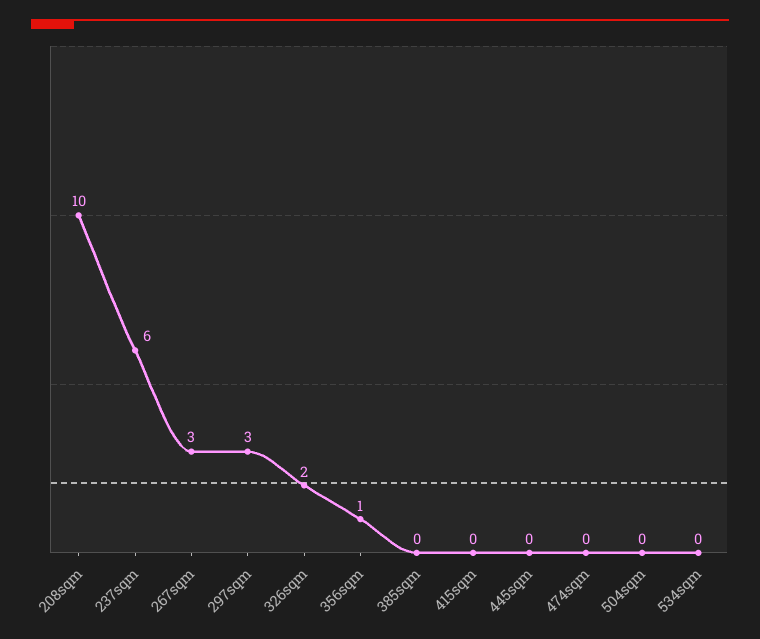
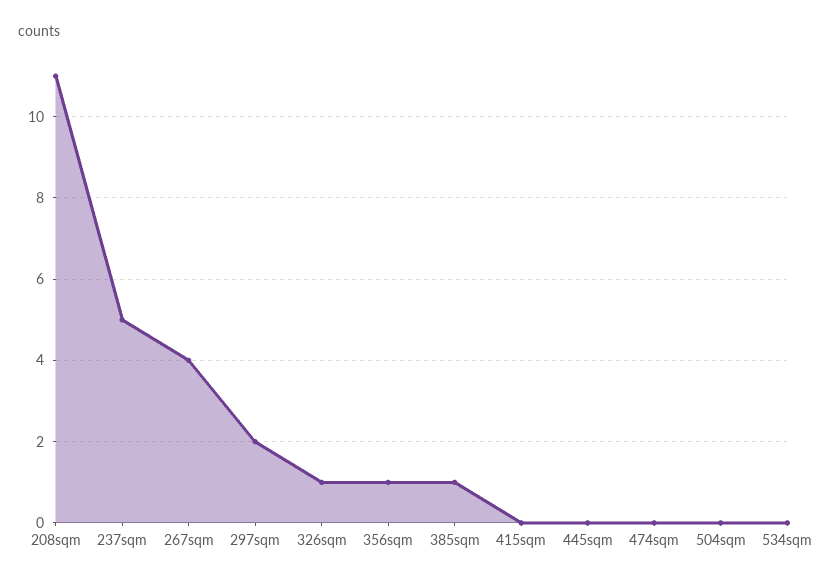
208sqm: 10 -> 11
237sqm: 6 -> 5
267sqm: 3 -> 4
297sqm: 3 -> 2
326sqm: 2 -> 1
385sqm: 0 -> 1

